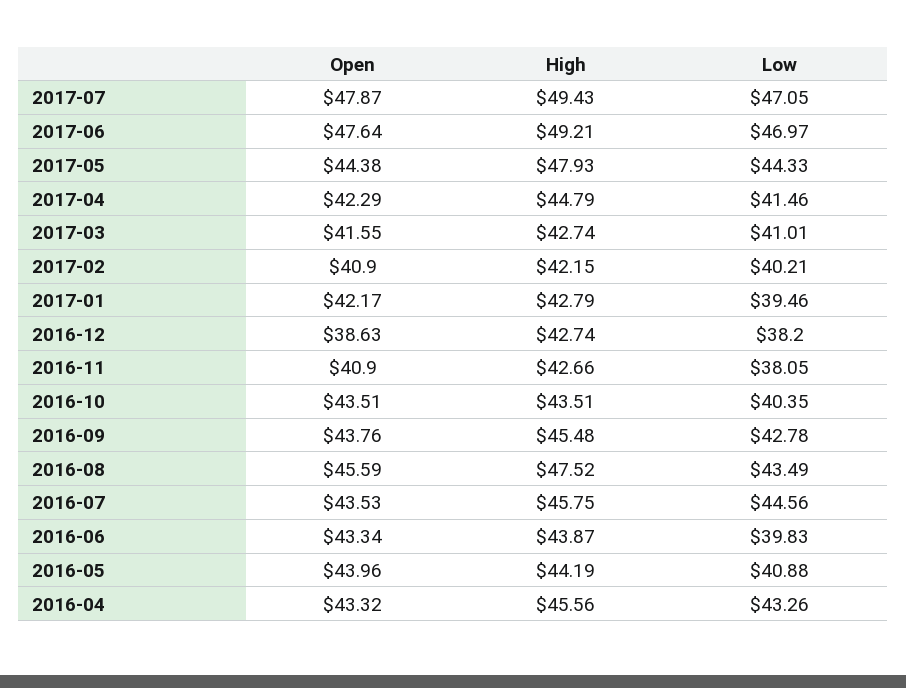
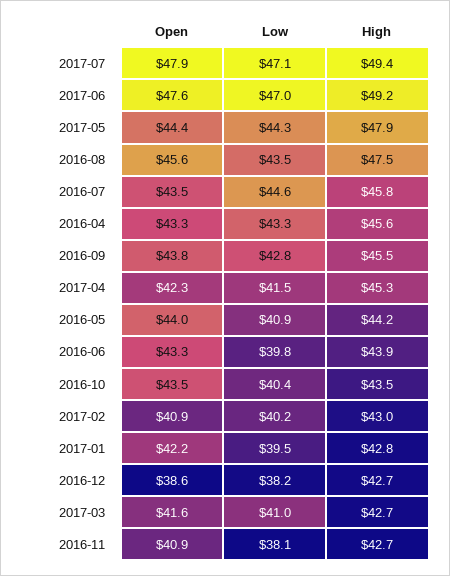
High, 2017-04: 44.79 -> 45.3
High, 2017-02: 42.15 -> 43

